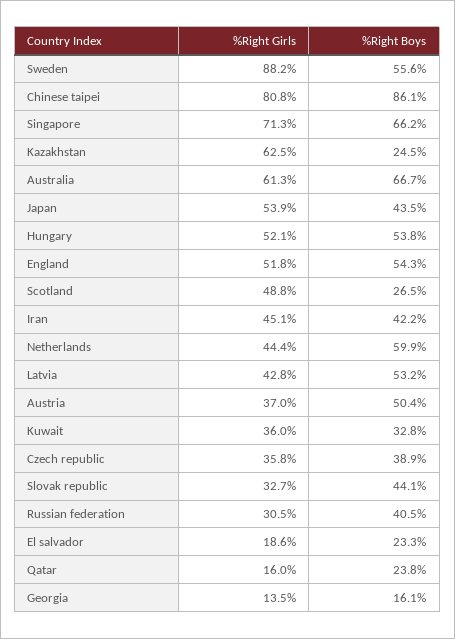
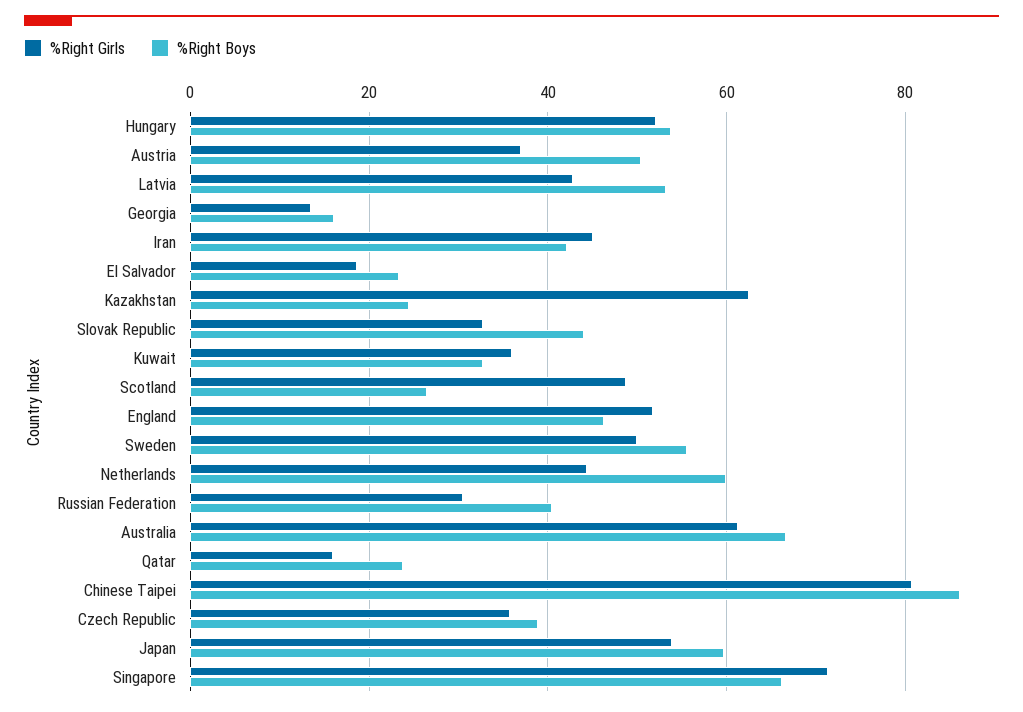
%Right Girls, Sweden: 88.2 -> 50
%Right Boys, Japan: 43.5 -> 60
%Right Boys, England: 54.3 -> 46

